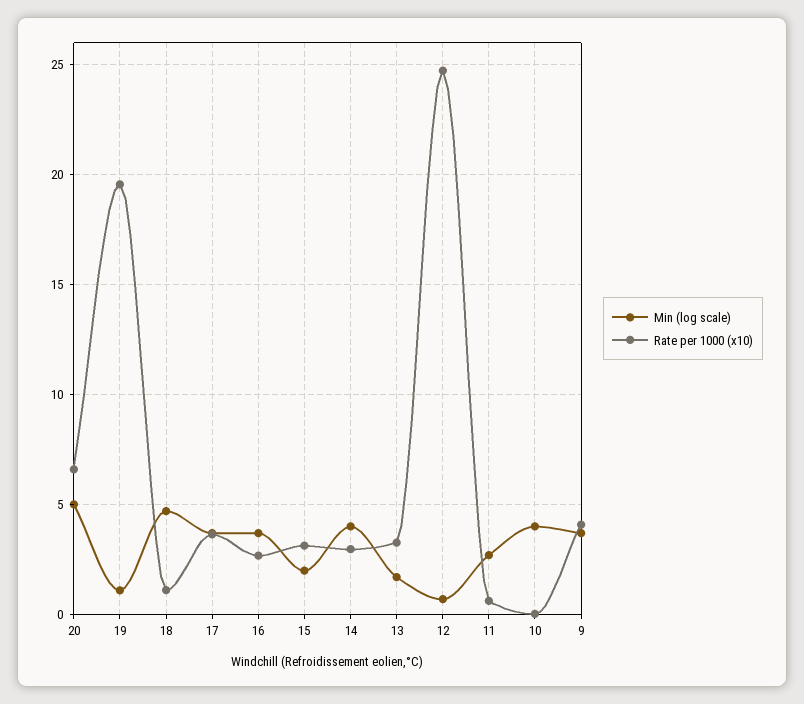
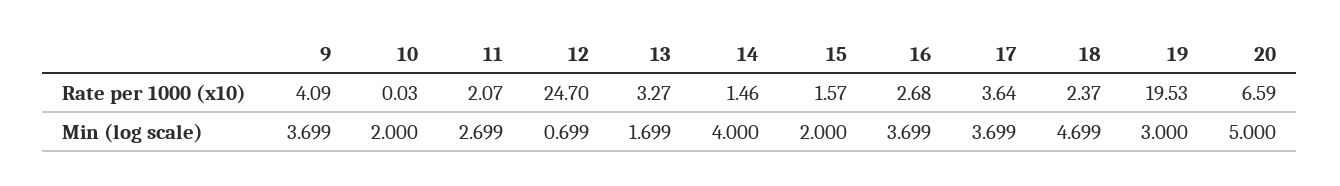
Min (log scale), 19: 1 -> 3
Rate per 1000 (x10), 18: 1 -> 2.37
Rate per 1000 (x10), 15: 3 -> 1.57
Rate per 1000 (x10), 14: 3 -> 1.46
Rate per 1000 (x10), 11: 0.5 -> 2.07
Min (log scale), 10: 4 -> 2

